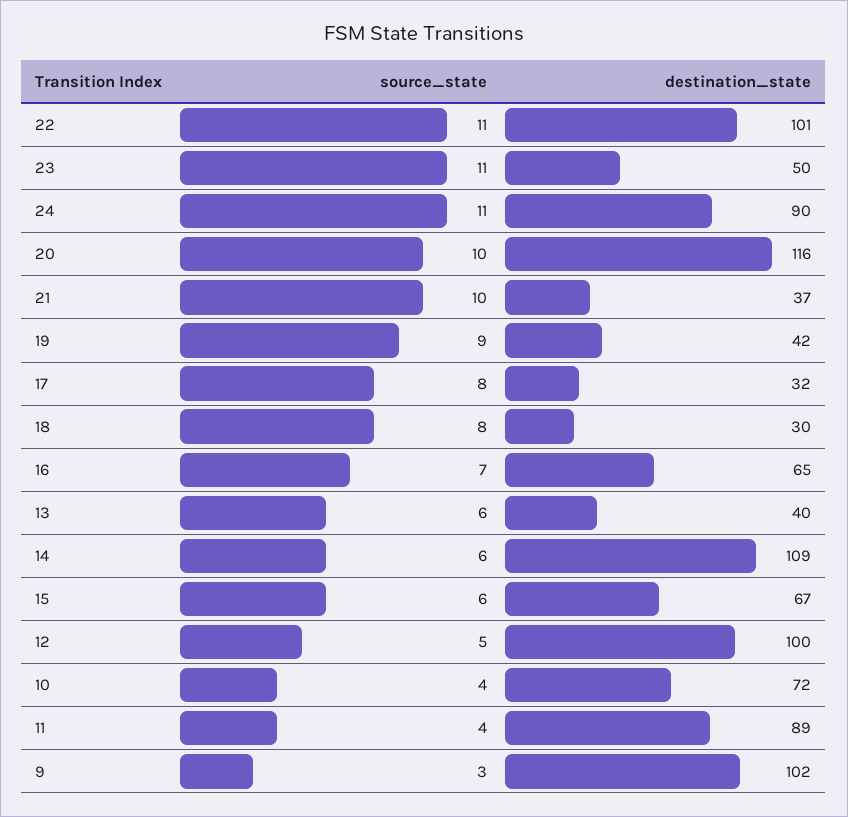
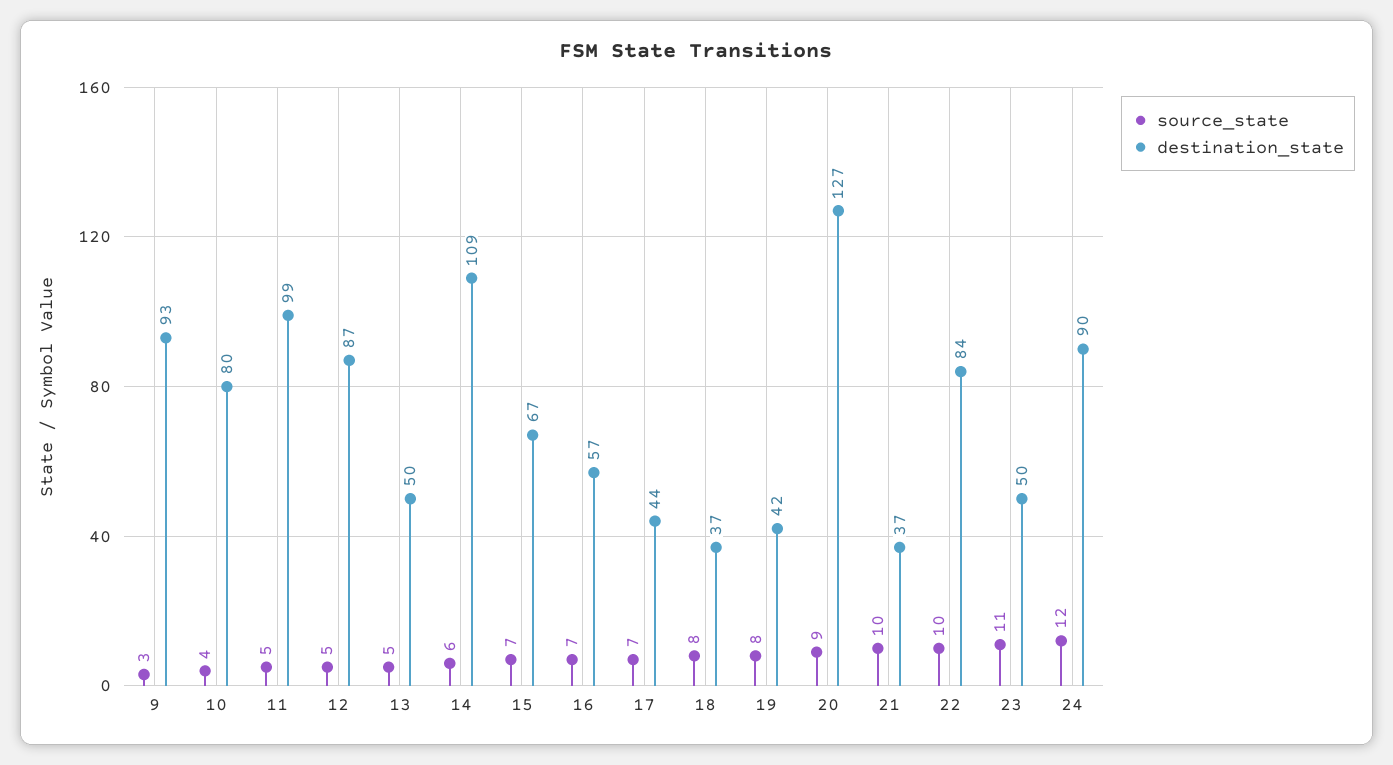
source_state, 22: 11 -> 10
destination_state, 22: 101 -> 84
source_state, 24: 11 -> 12
source_state, 20: 10 -> 9
destination_state, 20: 116 -> 127
source_state, 19: 9 -> 8
source_state, 17: 8 -> 7
destination_state, 17: 32 -> 44
destination_state, 18: 30 -> 37
destination_state, 16: 65 -> 57
source_state, 13: 6 -> 5
destination_state, 13: 40 -> 50
source_state, 15: 6 -> 7
destination_state, 12: 100 -> 87
destination_state, 10: 72 -> 80
source_state, 11: 4 -> 5
destination_state, 11: 89 -> 99
destination_state, 9: 102 -> 93

